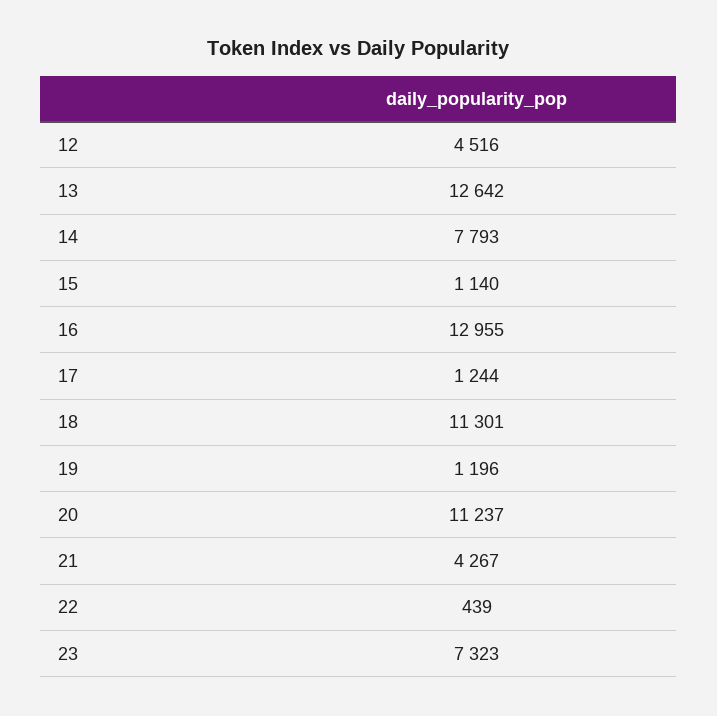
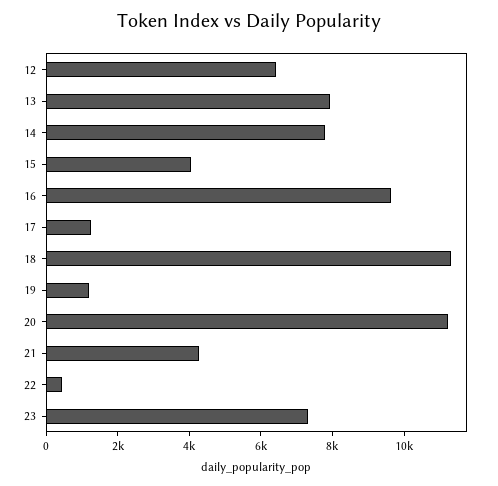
12: 4516 -> 6500
13: 12642 -> 8000
15: 1140 -> 4000
16: 12955 -> 9500

